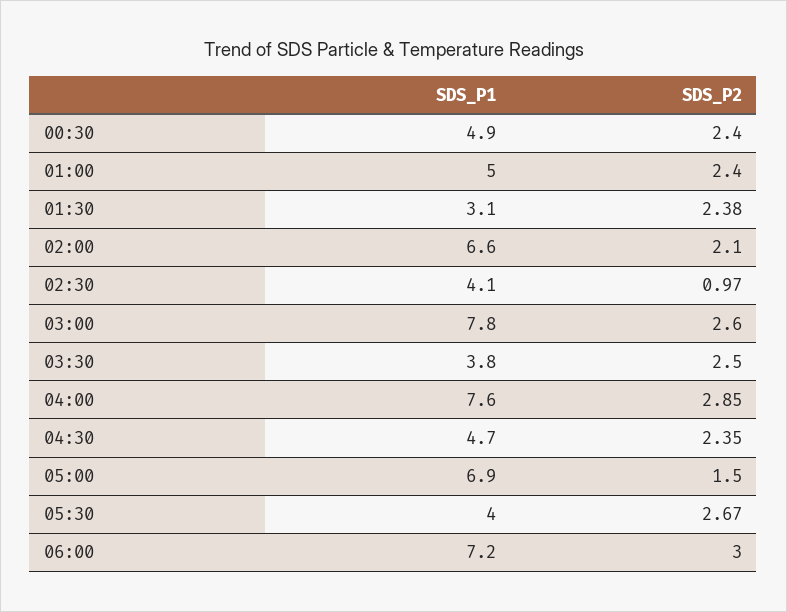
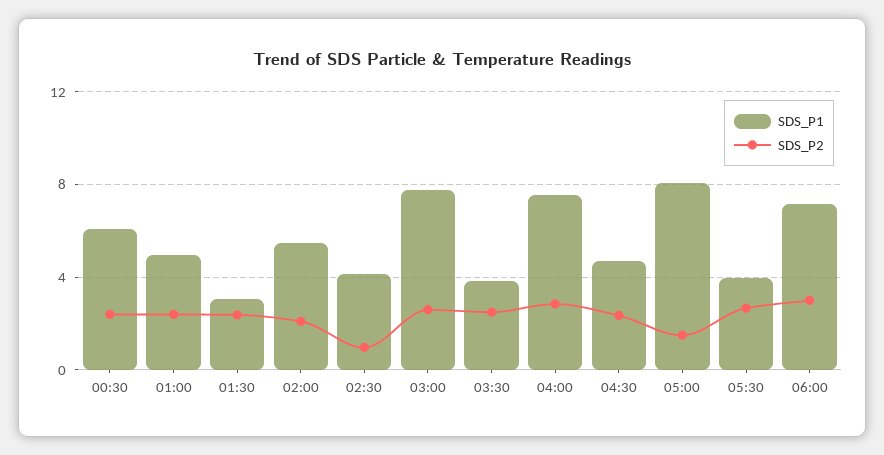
SDS_P1, 00:30: 4.9 -> 6
SDS_P1, 02:00: 6.6 -> 5.5
SDS_P1, 05:00: 6.9 -> 8

